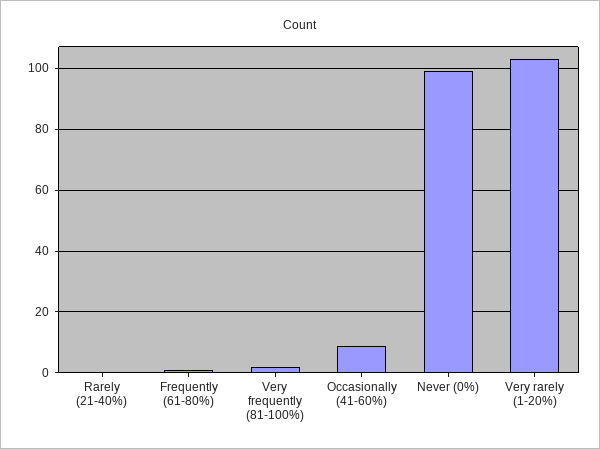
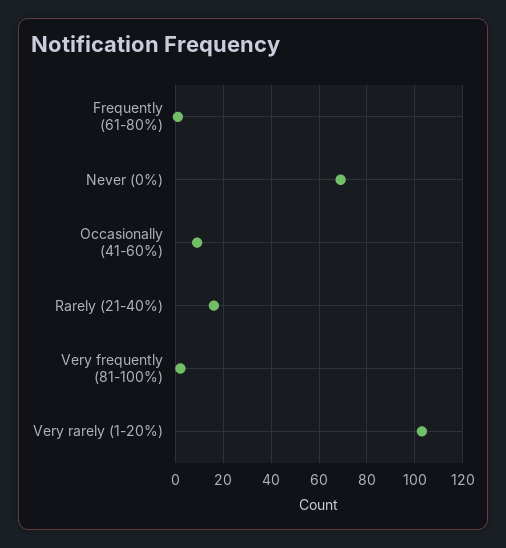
Rarely (21-40%): 0 -> 15
Never (0%): 100 -> 70

